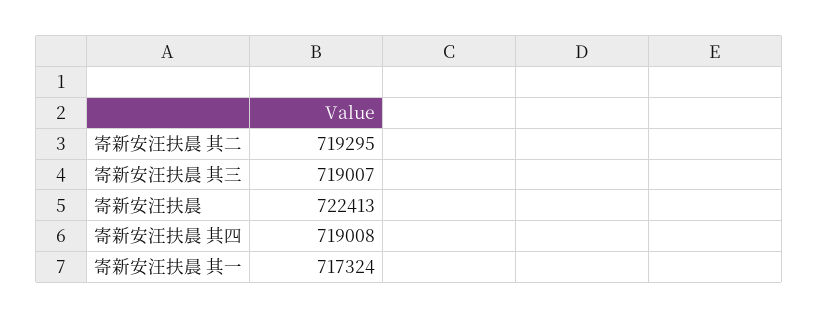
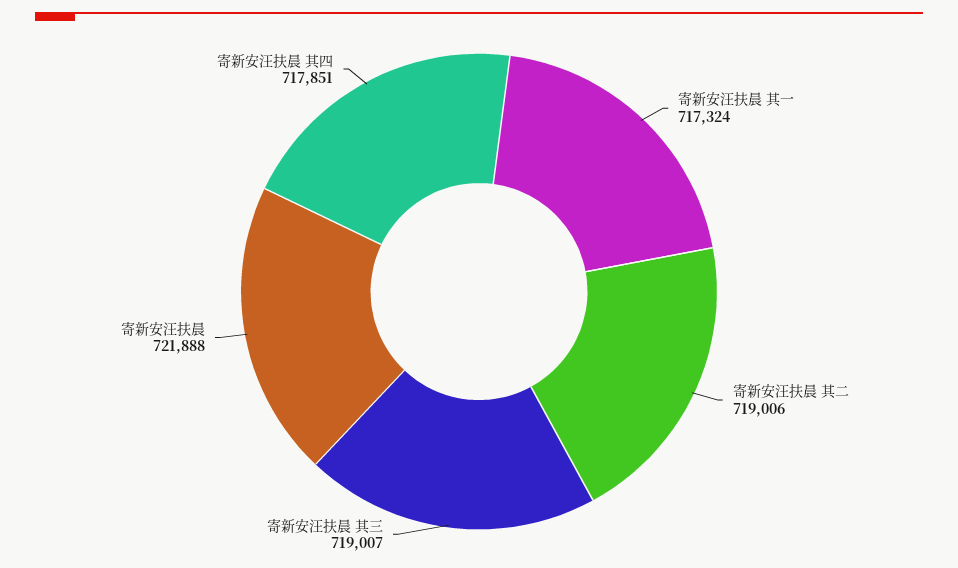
寄新安汪扶晨 其二: 719295 -> 719006
寄新安汪扶晨: 722413 -> 721888
寄新安汪扶晨 其四: 719008 -> 717851

